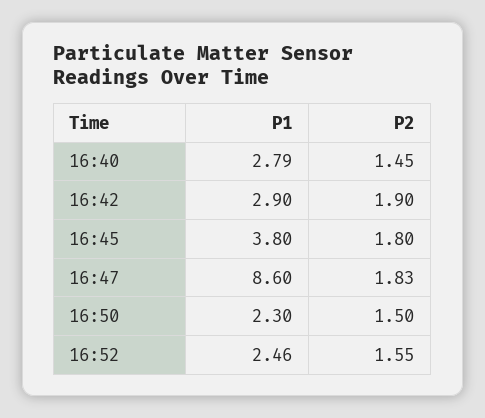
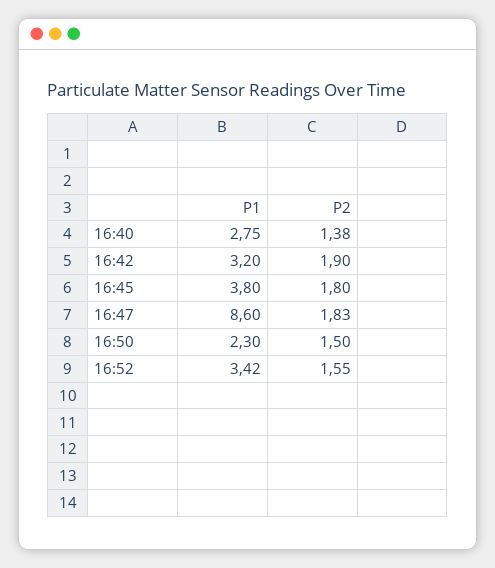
P1, 16:40: 2.79 -> 2.75
P2, 16:40: 1.45 -> 1.38
P1, 16:42: 2.9 -> 3.2
P1, 16:52: 2.46 -> 3.42

